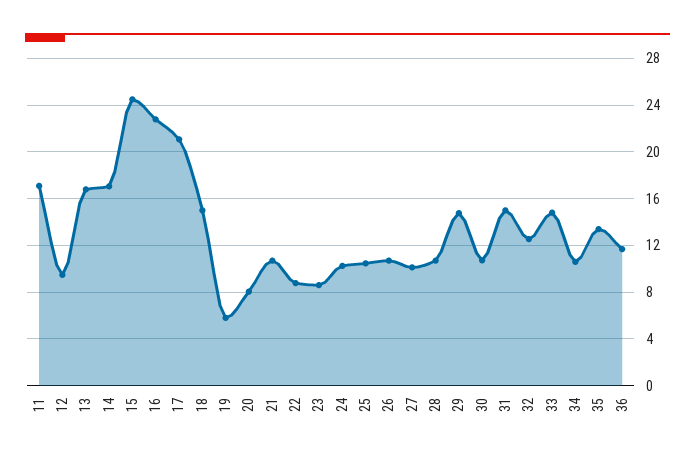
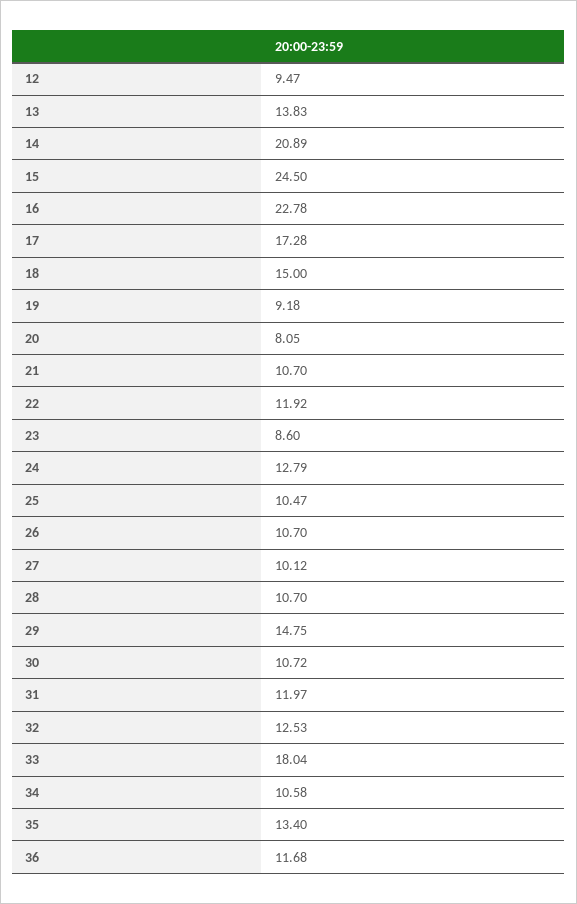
11: 17 -> none
13: 17 -> 13.83
14: 17 -> 20.89
17: 21 -> 17.28
19: 6 -> 9.18
22: 9 -> 11.92
24: 10 -> 12.79
31: 15 -> 11.97
33: 15 -> 18.04

